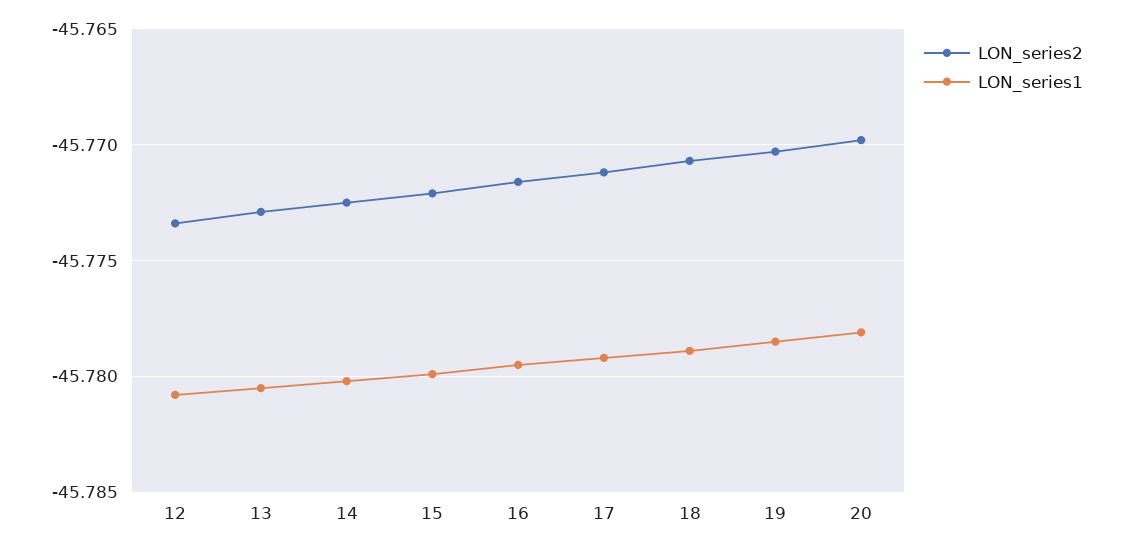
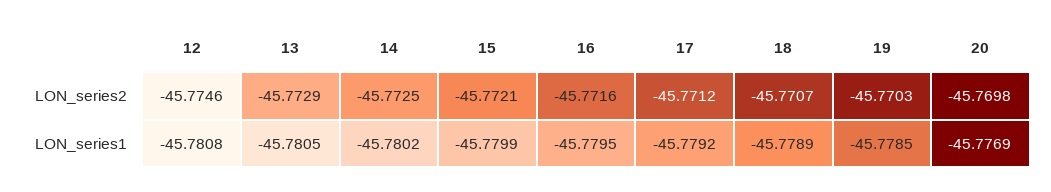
LON_series2, 12: -45.7735 -> -45.7746
LON_series1, 20: -45.778 -> -45.7769

